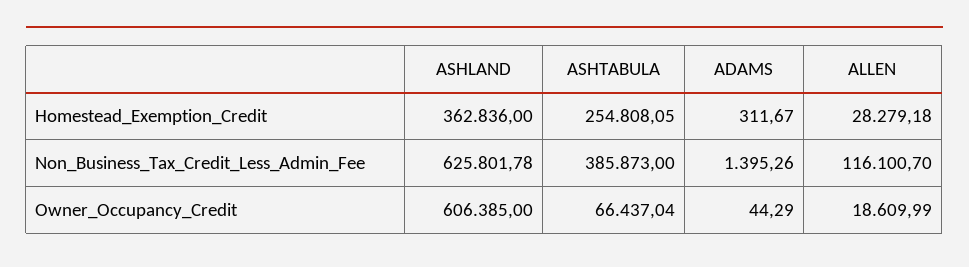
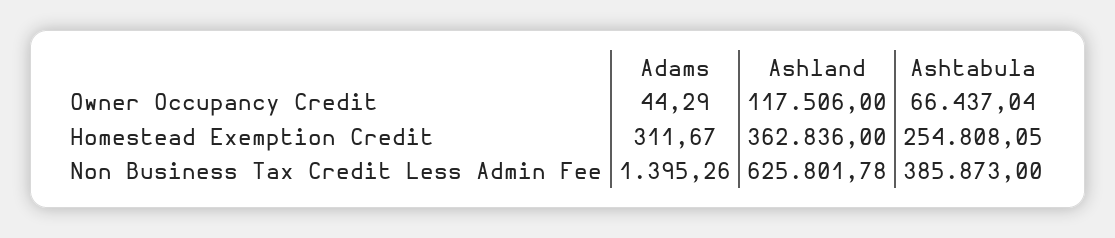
ALLEN, Homestead_Exemption_Credit: 28279.18 -> none
ALLEN, Non_Business_Tax_Credit_Less_Admin_Fee: 116100.7 -> none
ASHLAND, Owner_Occupancy_Credit: 606385 -> 117506
ALLEN, Owner_Occupancy_Credit: 18609.99 -> none

